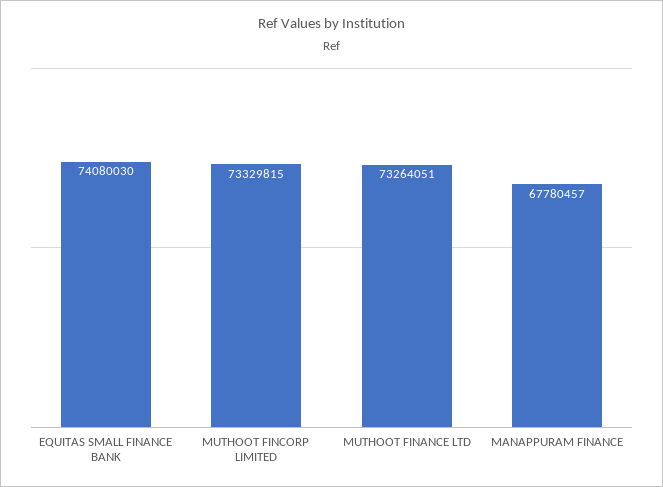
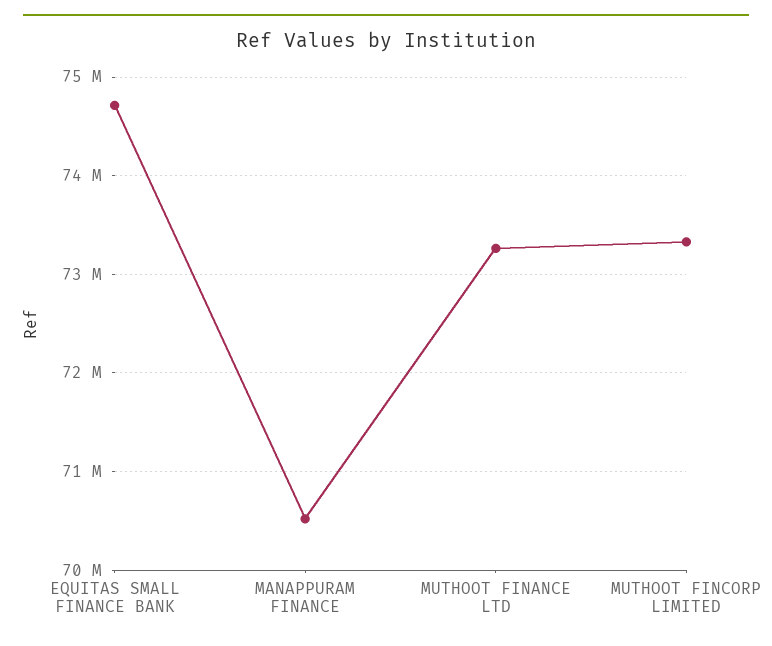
EQUITAS SMALL FINANCE BANK: 74080030 -> 74700000
MANAPPURAM FINANCE: 67780457 -> 70500000

